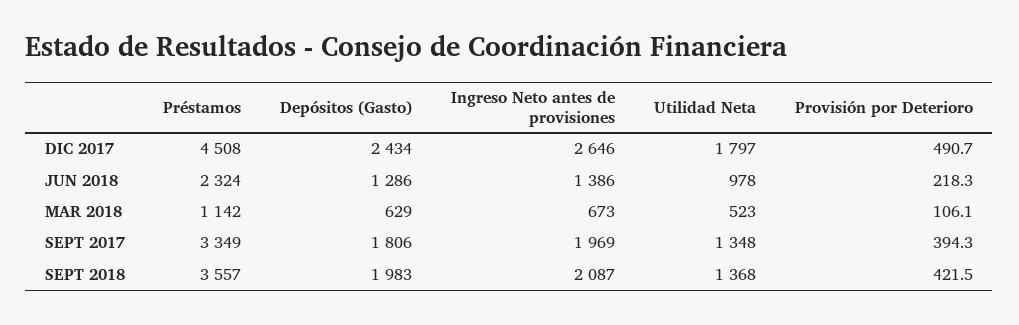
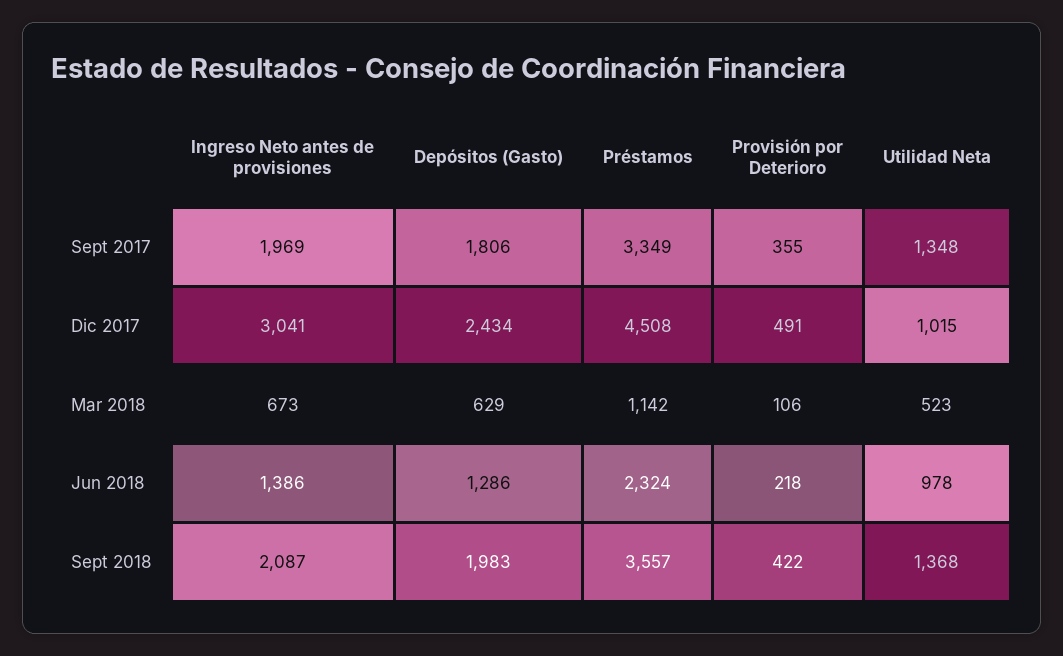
Ingreso Neto antes de provisiones, DIC 2017: 2646 -> 3041
Utilidad Neta, DIC 2017: 1797 -> 1015
Provisión por Deterioro, SEPT 2017: 394.3 -> 355

